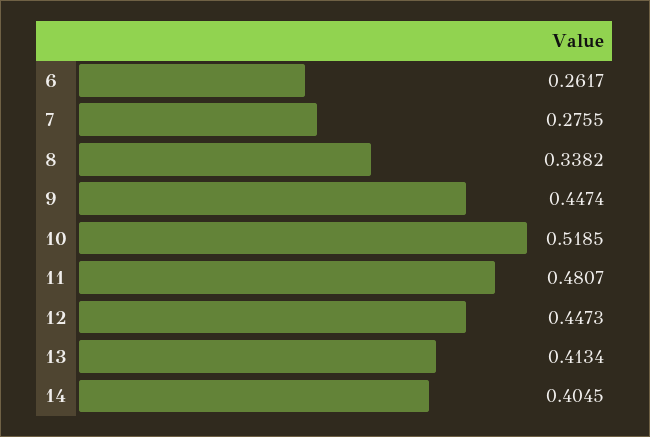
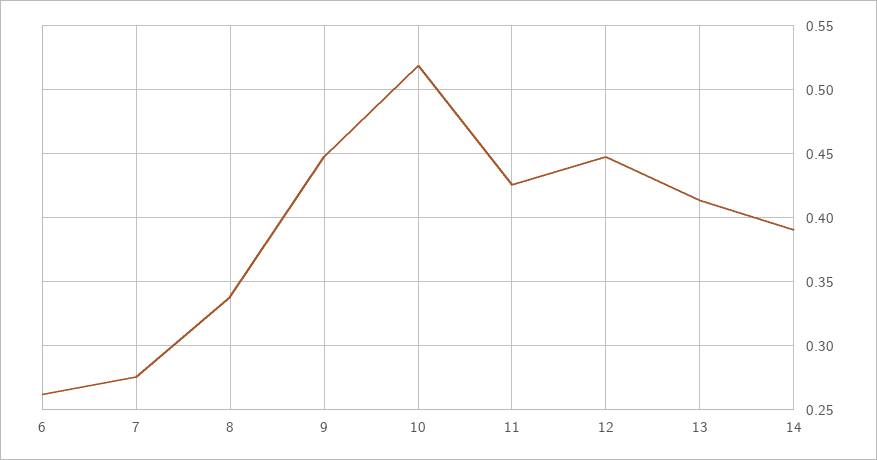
11: 0.4807 -> 0.425
14: 0.4045 -> 0.39

